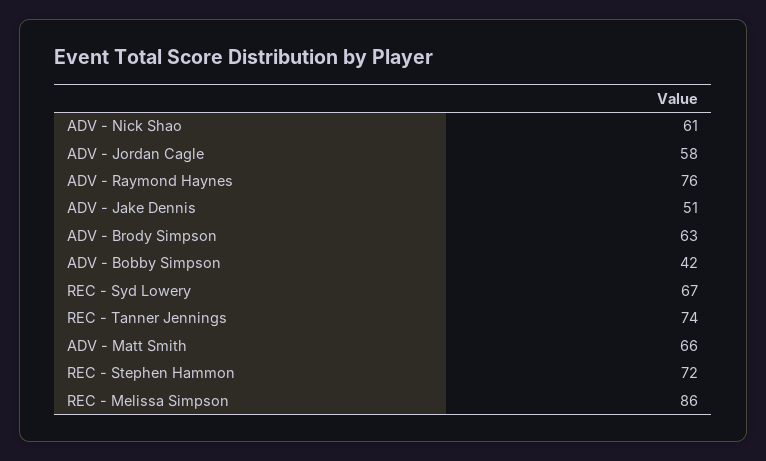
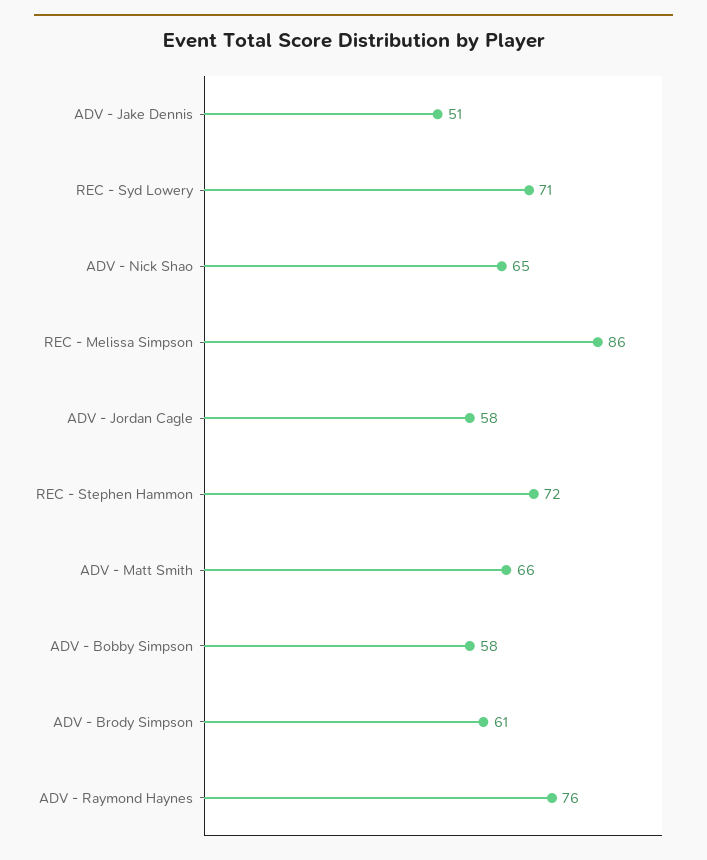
ADV - Nick Shao: 61 -> 65
ADV - Brody Simpson: 63 -> 61
ADV - Bobby Simpson: 42 -> 58
REC - Syd Lowery: 67 -> 71
REC - Tanner Jennings: 74 -> none

